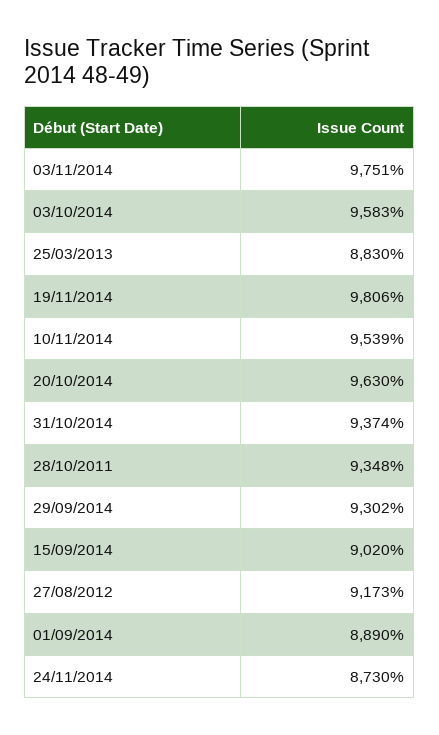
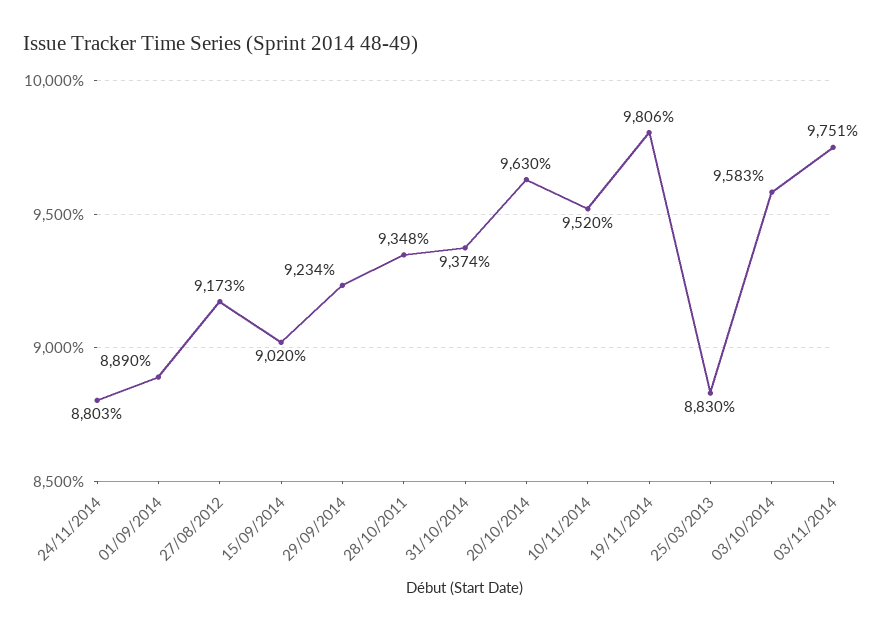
10/11/2014: 9539 -> 9520
29/09/2014: 9302 -> 9234
24/11/2014: 8730 -> 8803

